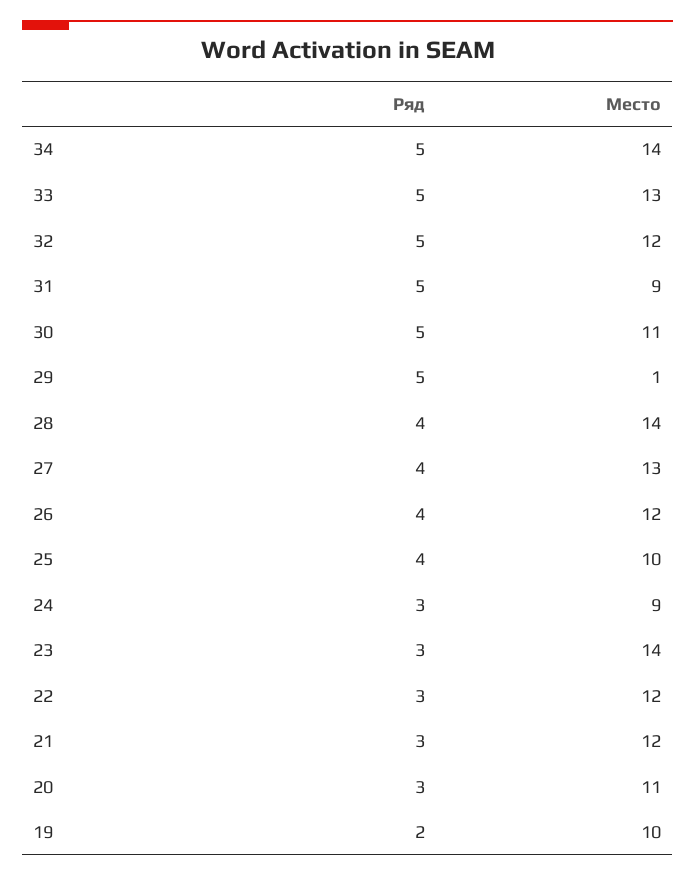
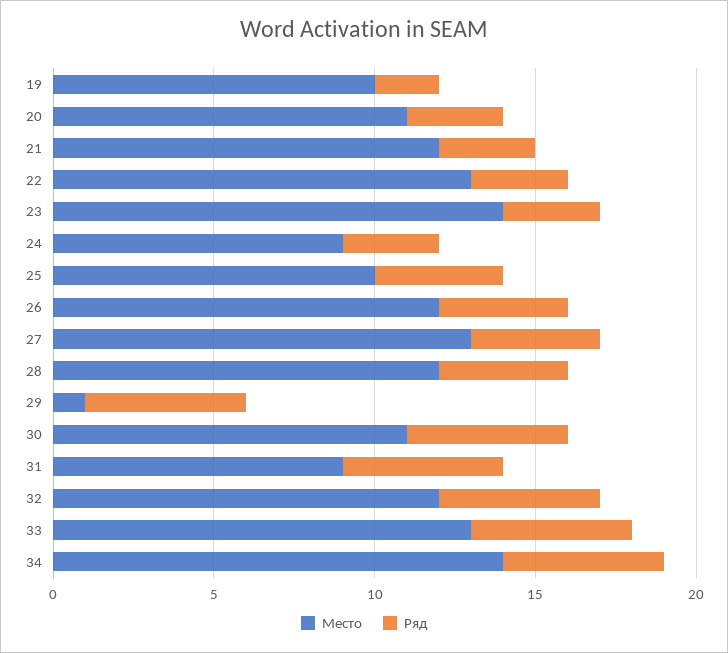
Место, 28: 14 -> 12
Место, 22: 12 -> 13

